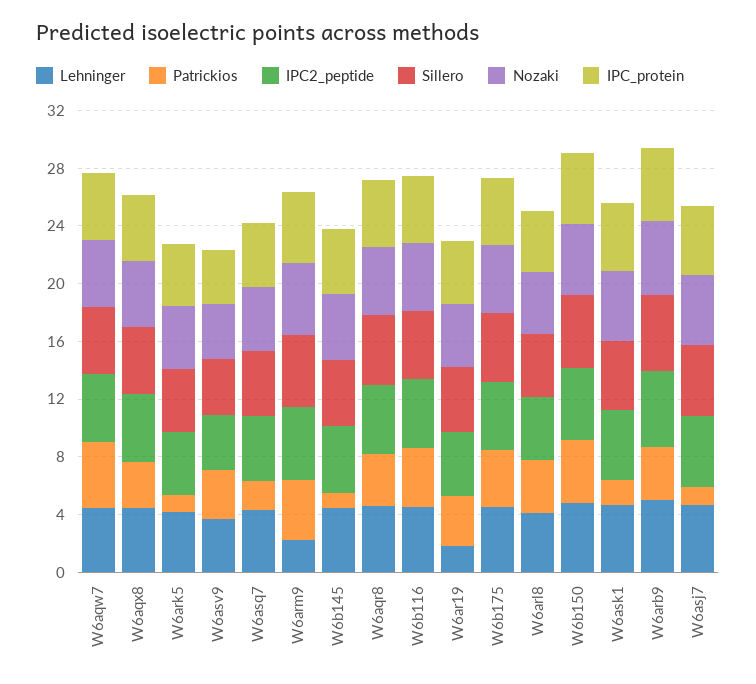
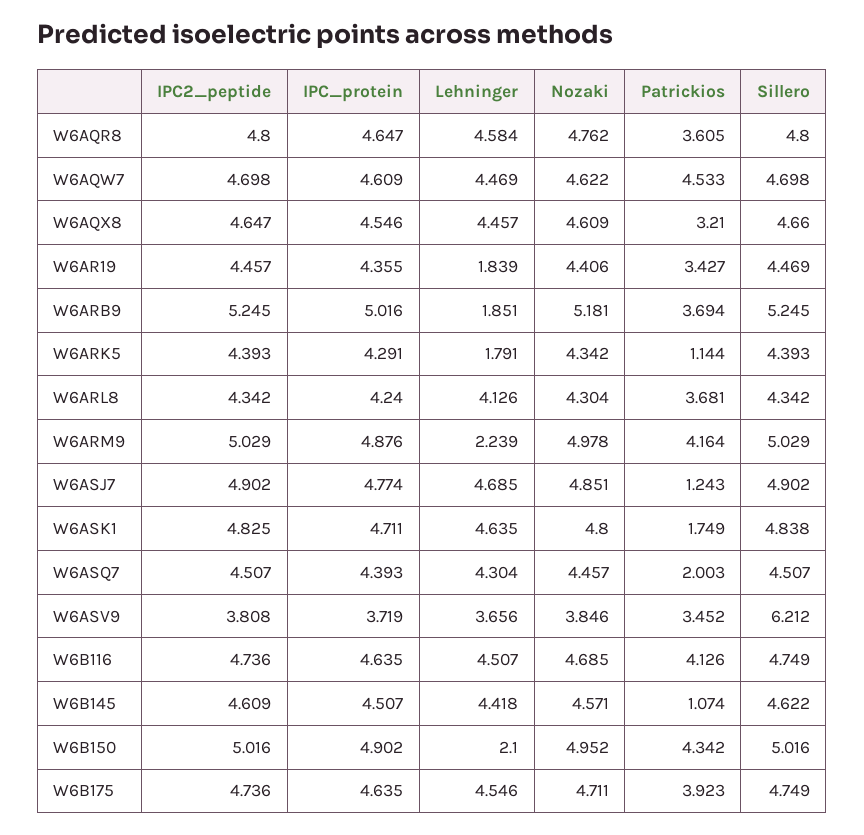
Lehninger, W6ark5: 4 -> 1.791
Sillero, W6asv9: 4 -> 6.212
Lehninger, W6b150: 5 -> 2.1
Lehninger, W6arb9: 5 -> 1.851

